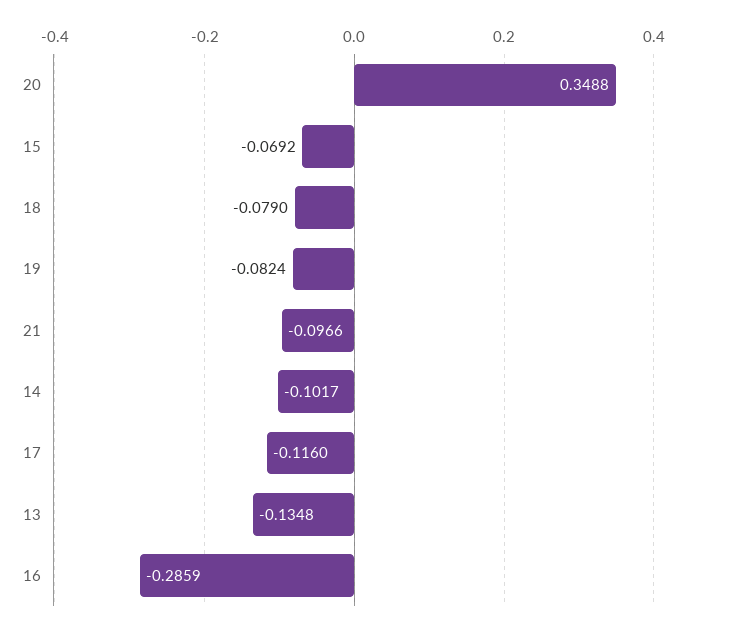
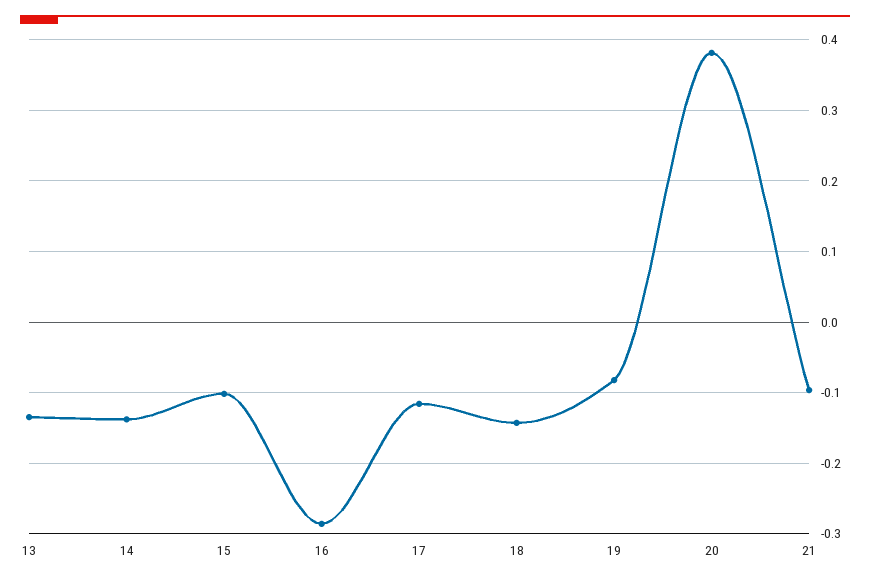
20: 0.3488 -> 0.38
15: -0.0692 -> -0.1
18: -0.079 -> -0.14
14: -0.1017 -> -0.14

